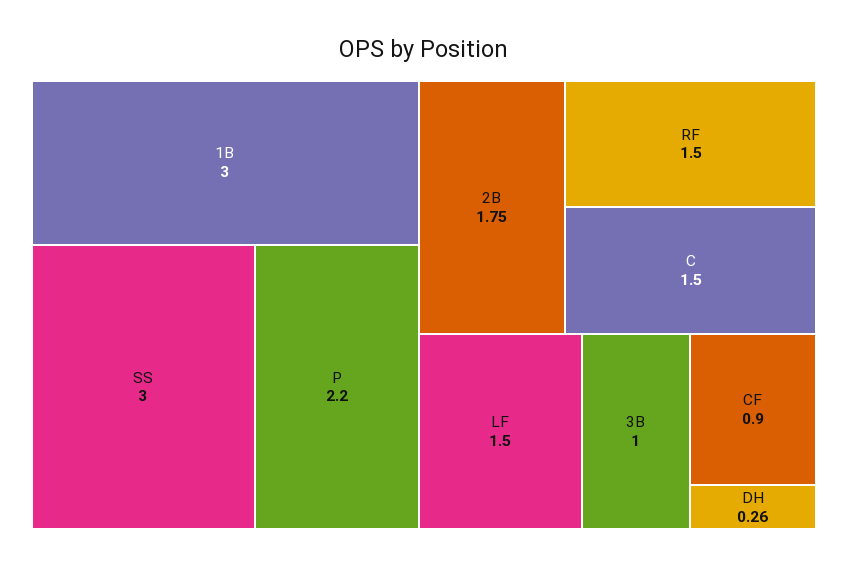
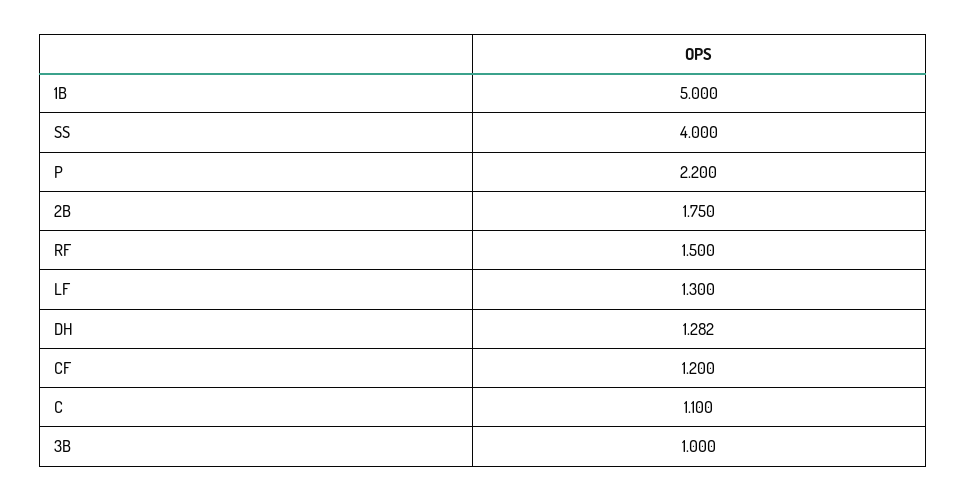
1B: 3 -> 5
SS: 3 -> 4
C: 1.5 -> 1.1
LF: 1.5 -> 1.3
CF: 0.9 -> 1.2
DH: 0.26 -> 1.282

